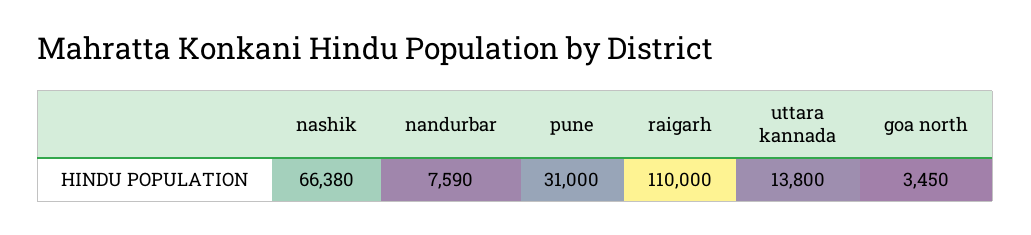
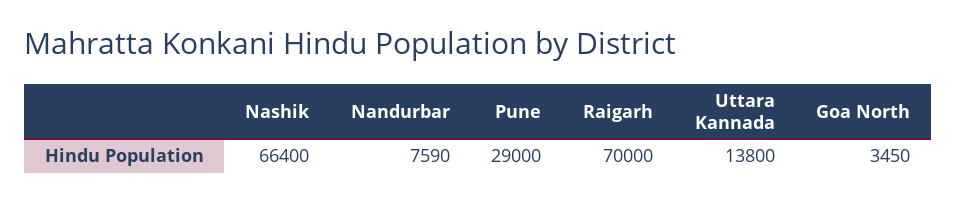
nashik: 66380 -> 66400
pune: 31000 -> 29000
raigarh: 110000 -> 70000

